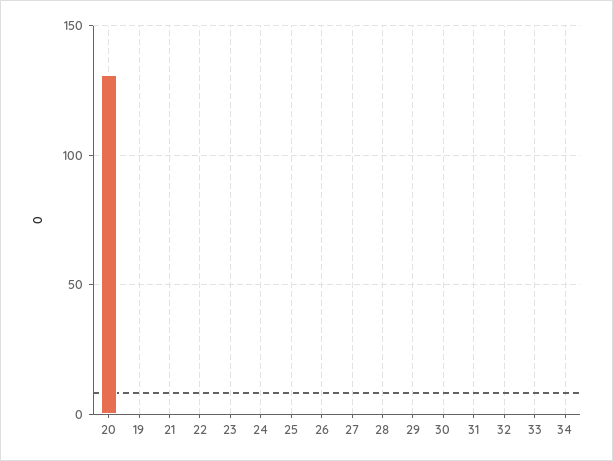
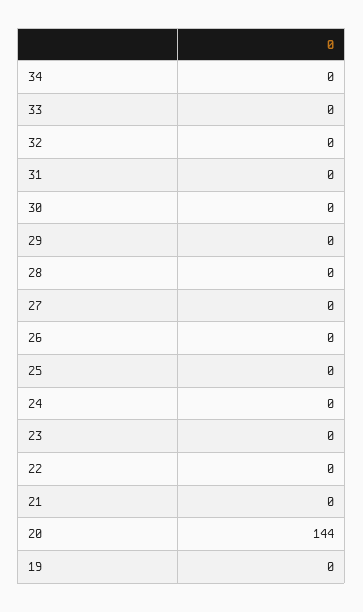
20: 130 -> 144

